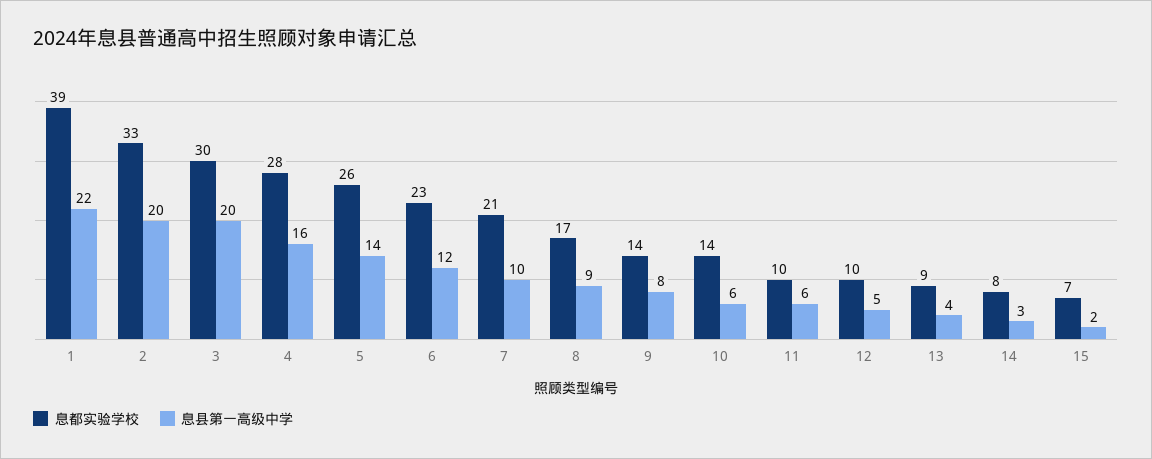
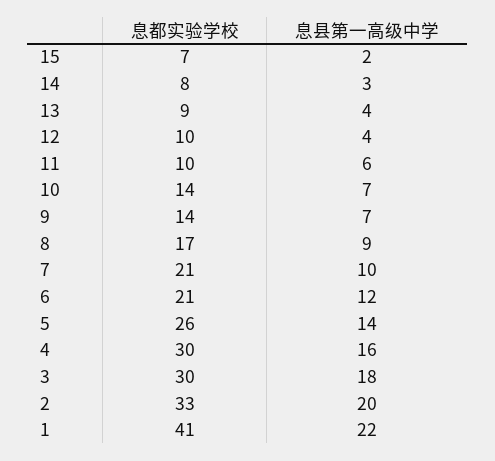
息都实验学校, 1: 39 -> 41
息县第一高级中学, 3: 20 -> 18
息都实验学校, 4: 28 -> 30
息都实验学校, 6: 23 -> 21
息县第一高级中学, 9: 8 -> 7
息县第一高级中学, 10: 6 -> 7
息县第一高级中学, 12: 5 -> 4

